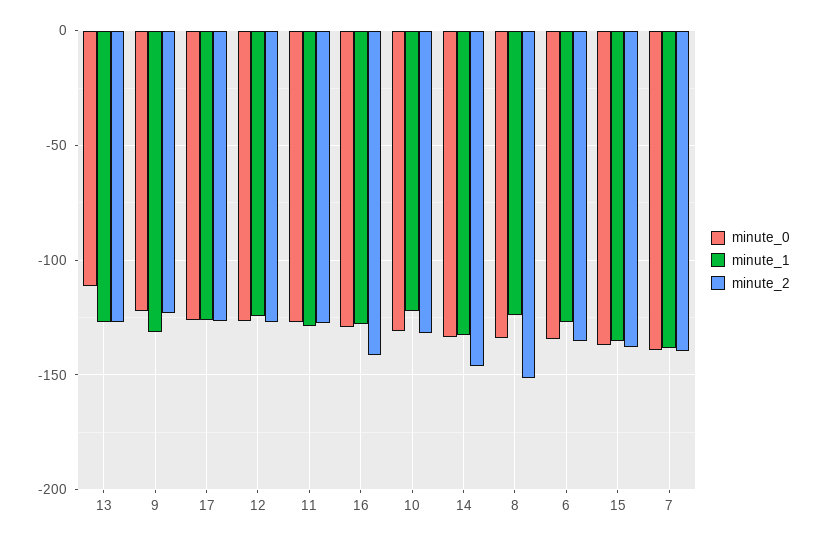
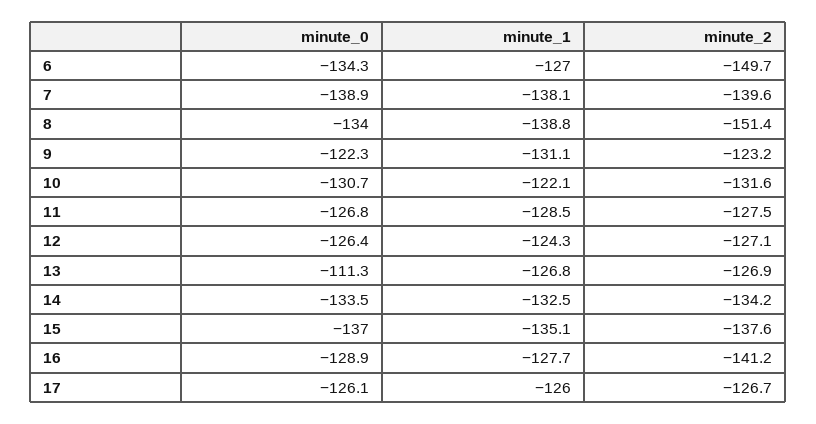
minute_2, 14: -145 -> -134.2
minute_1, 8: -125 -> -138.8
minute_2, 6: -135 -> -149.7

